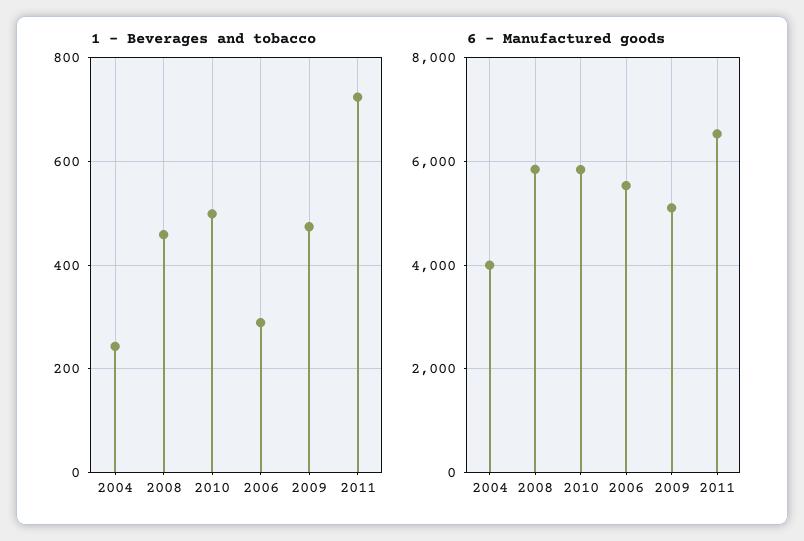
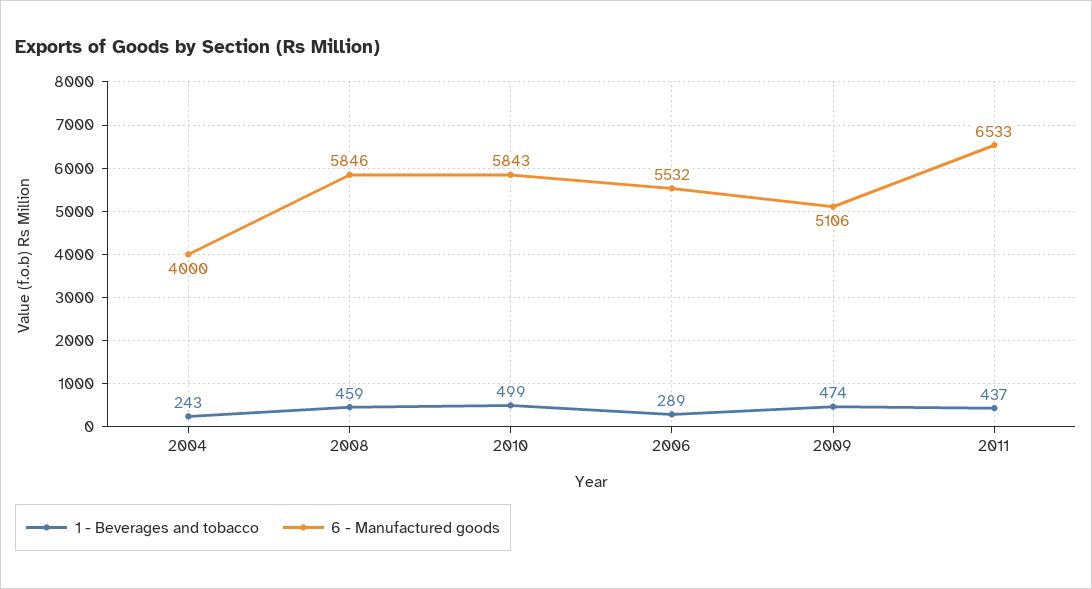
1 - Beverages and tobacco, 2011: 720 -> 437

